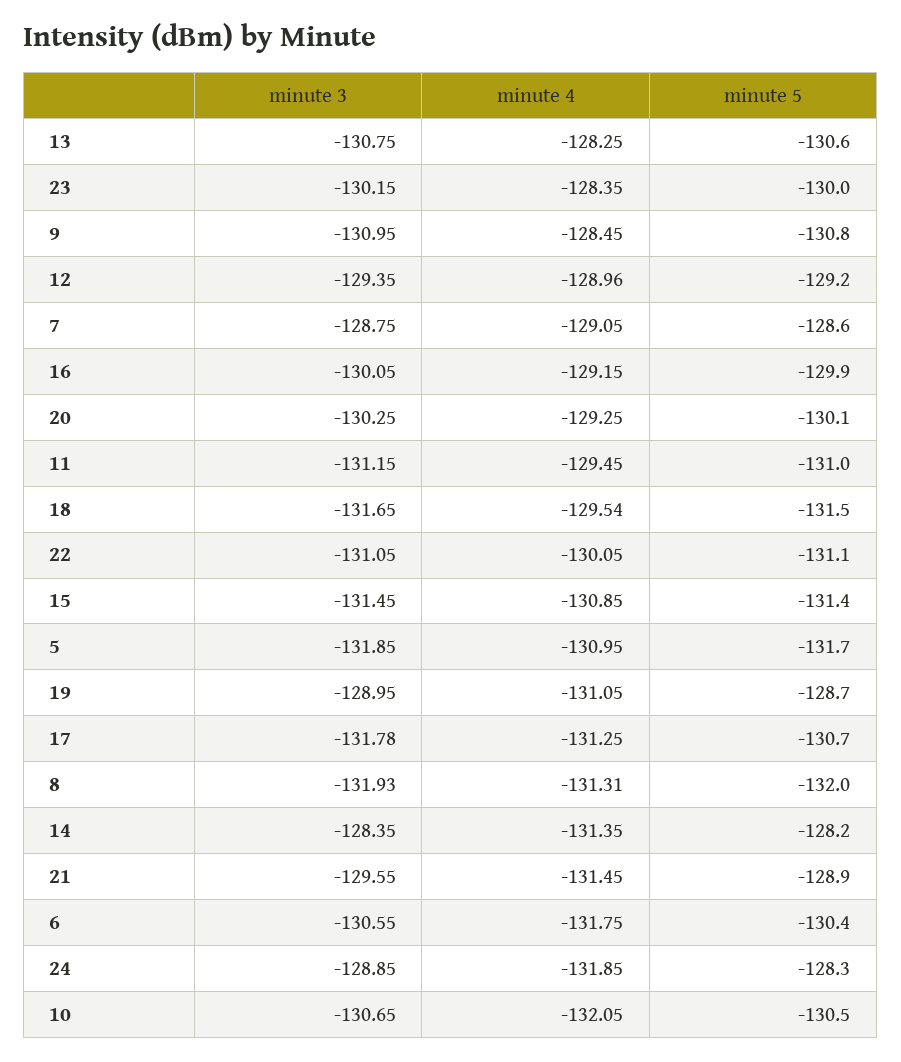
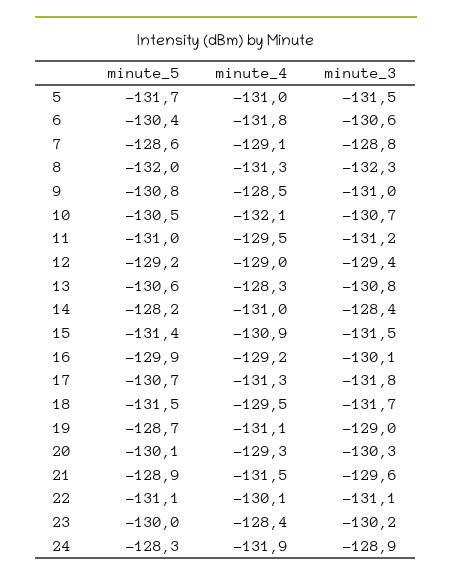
minute 3, 5: -131.85 -> -131.5
minute 3, 8: -131.93 -> -132.3
minute 4, 14: -131.35 -> -131

